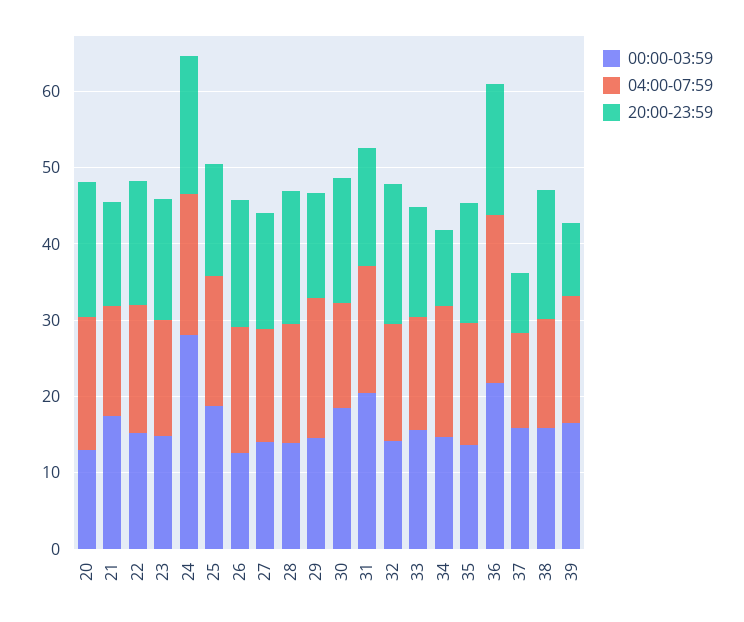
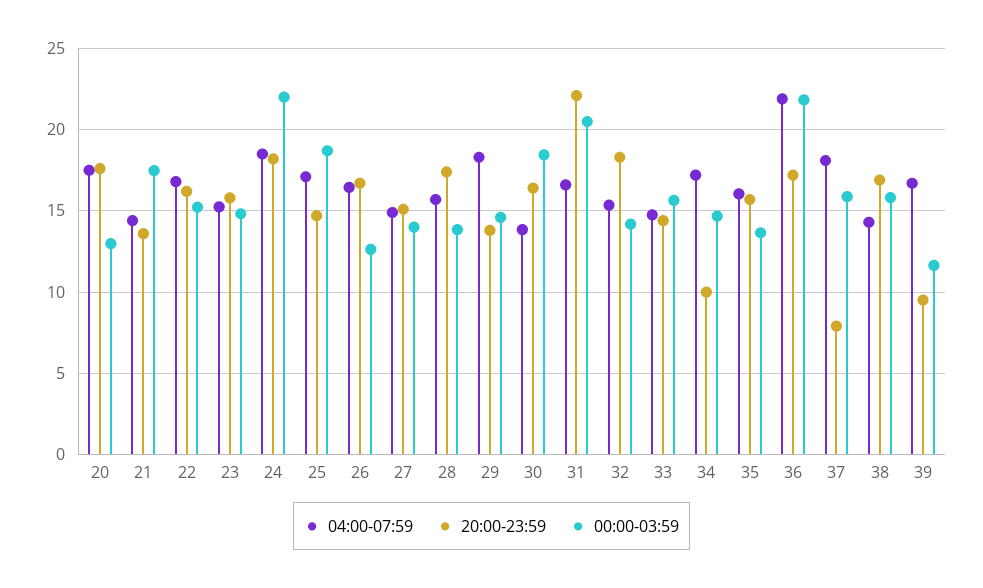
00:00-03:59, 24: 28 -> 22
20:00-23:59, 31: 16 -> 22
04:00-07:59, 37: 12 -> 18
00:00-03:59, 39: 16 -> 11.5

